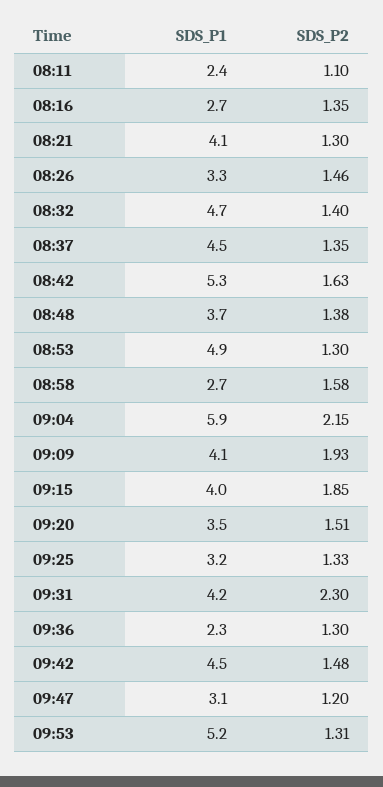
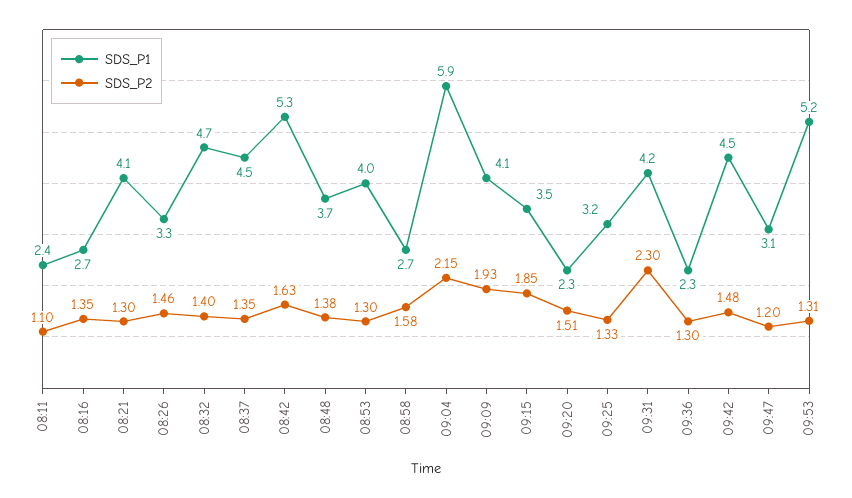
SDS_P1, 08:53: 4.9 -> 4
SDS_P1, 09:15: 4 -> 3.5
SDS_P1, 09:20: 3.5 -> 2.3

